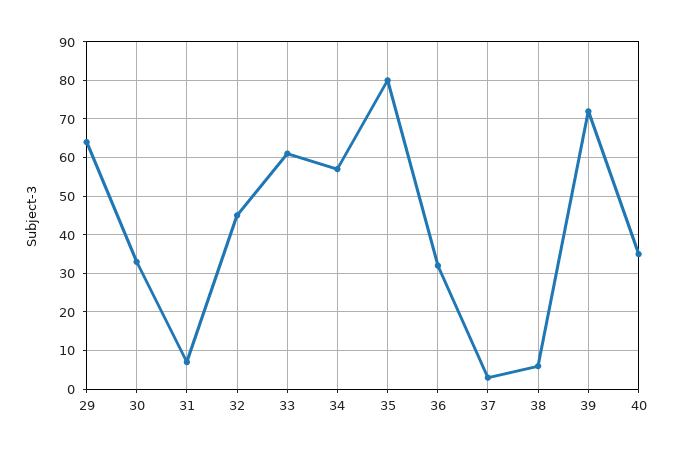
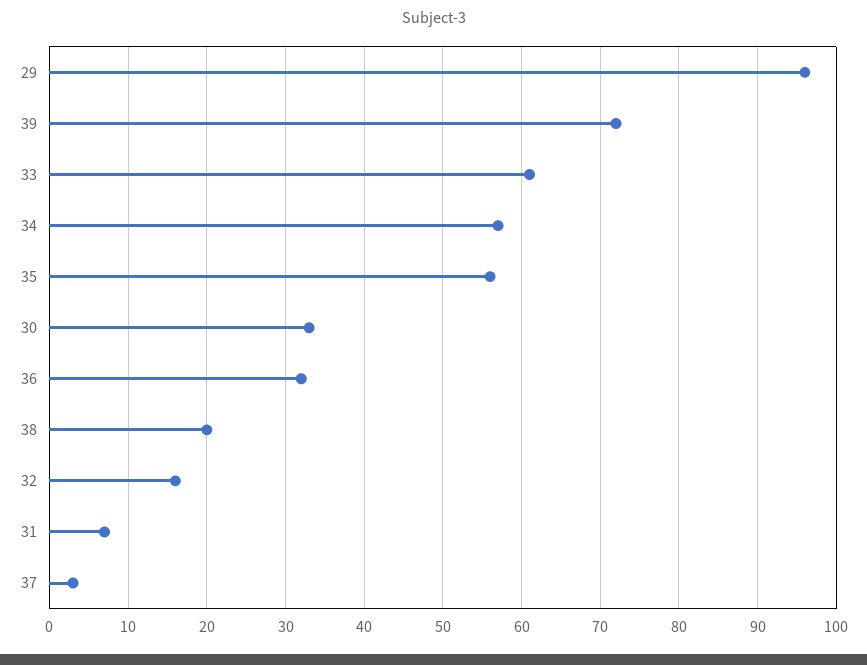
29: 65 -> 96
32: 45 -> 16
35: 80 -> 56
38: 5 -> 20
40: 35 -> none

